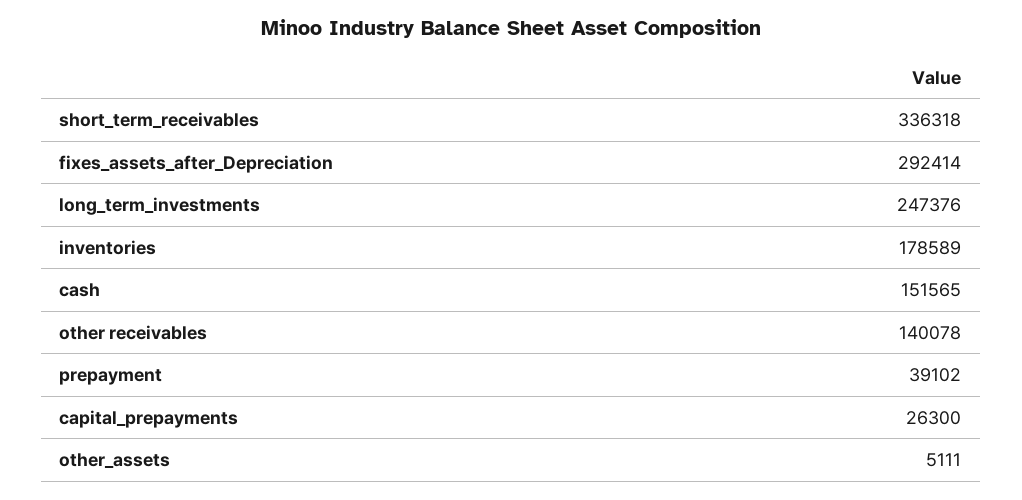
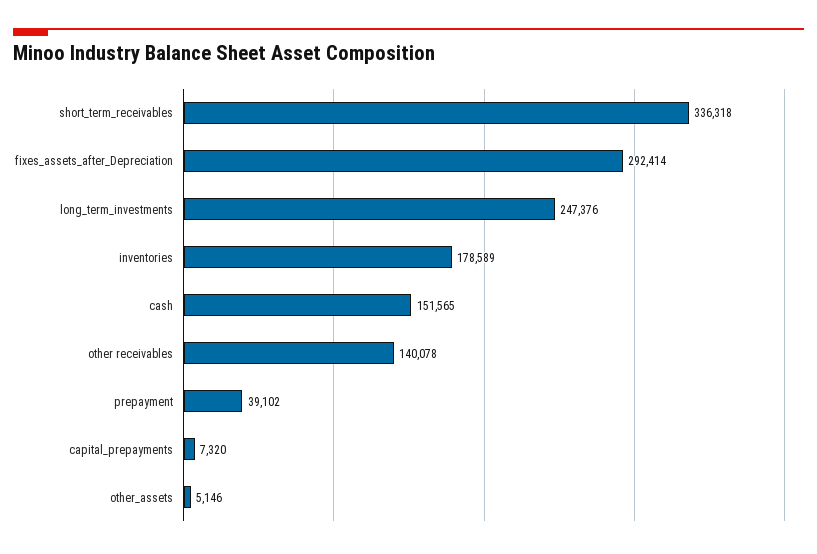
capital_prepayments: 26300 -> 7320
other_assets: 5111 -> 5146

